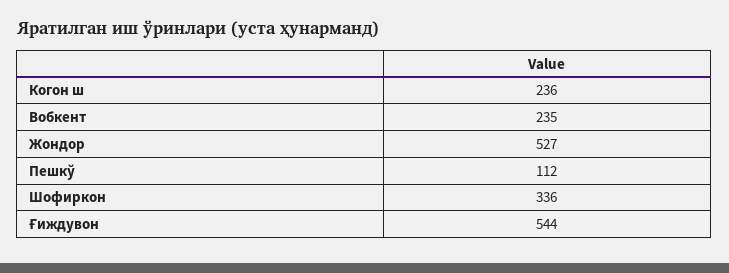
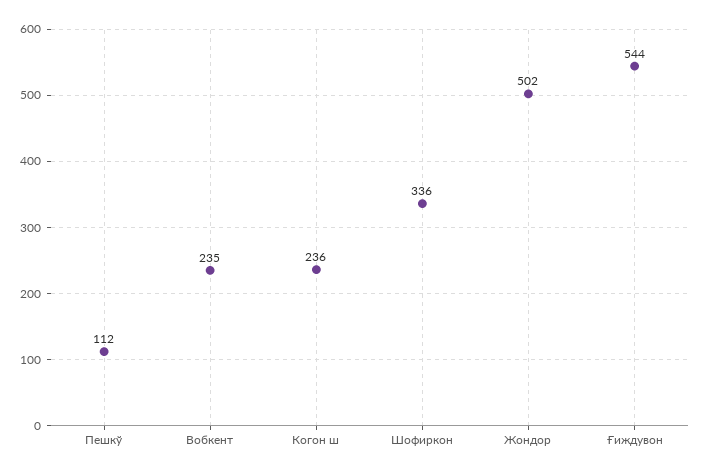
Жондор: 527 -> 502

